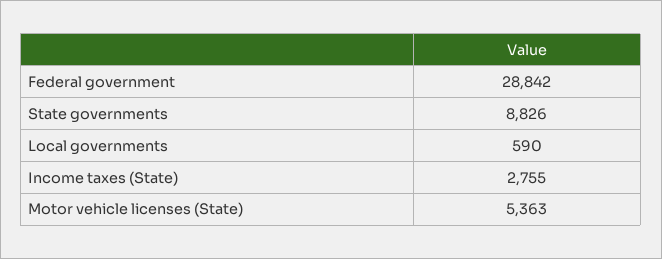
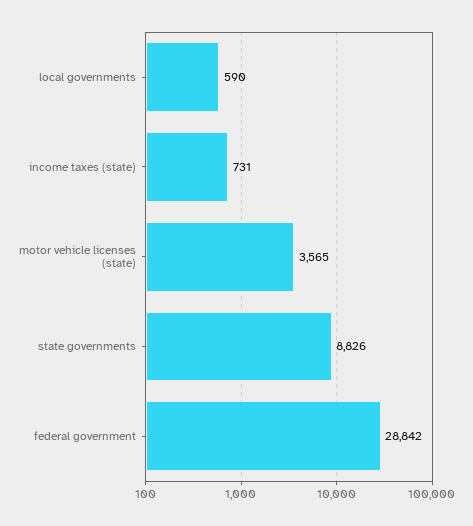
Income taxes (State): 2755 -> 731
Motor vehicle licenses (State): 5363 -> 3565

